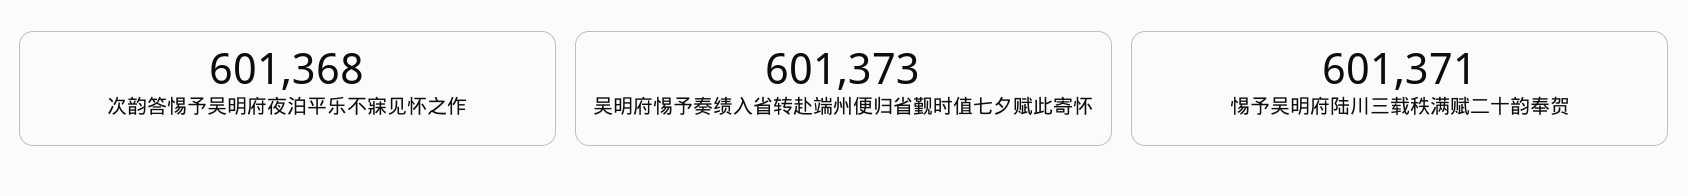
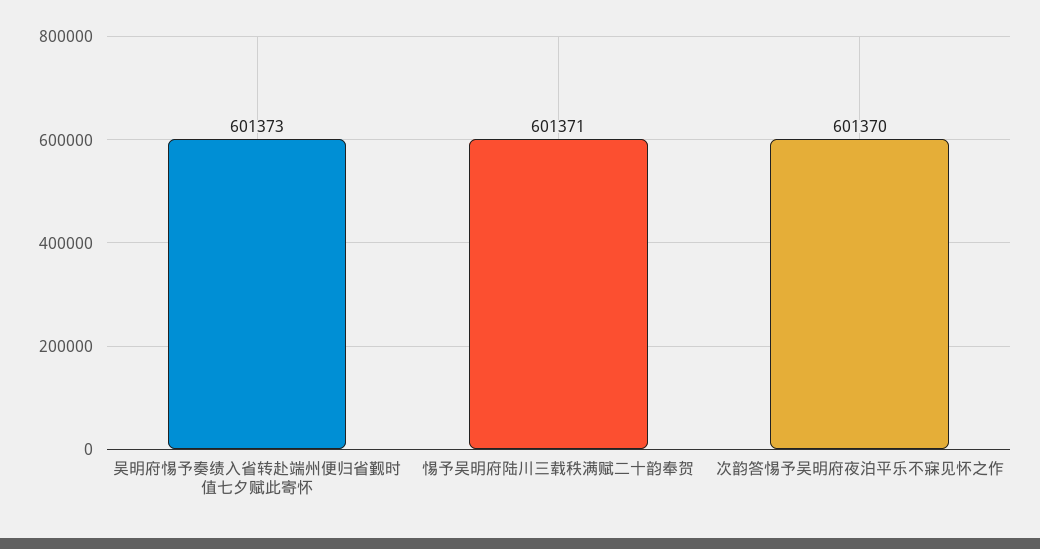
次韵答惕予吴明府夜泊平乐不寐见怀之作: 601368 -> 601370

